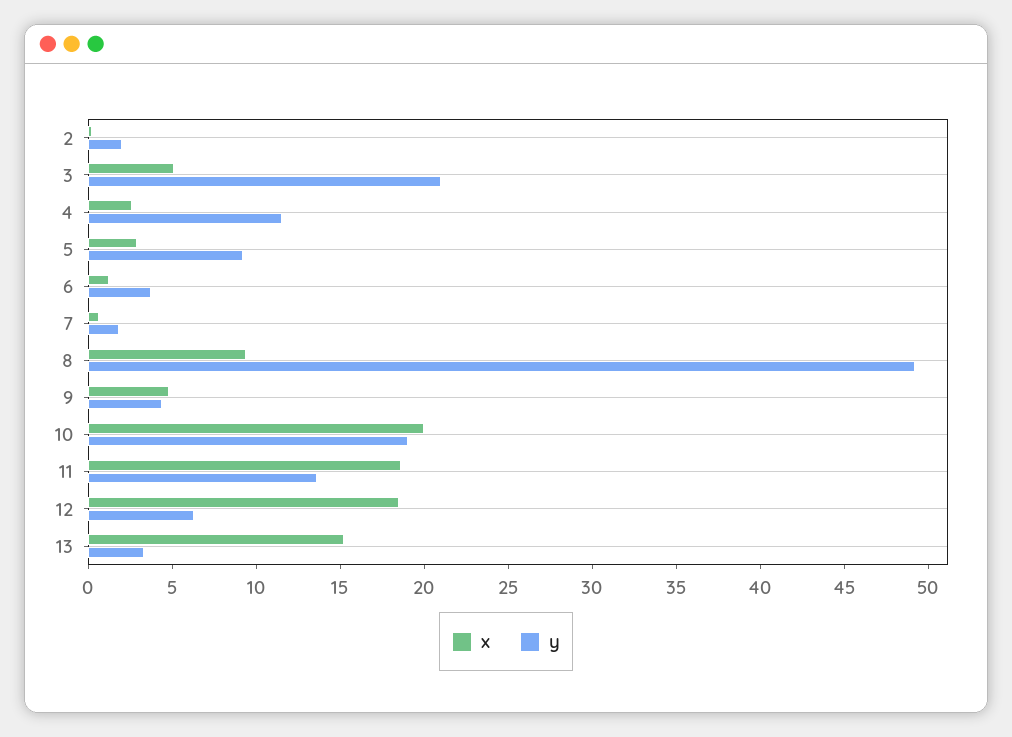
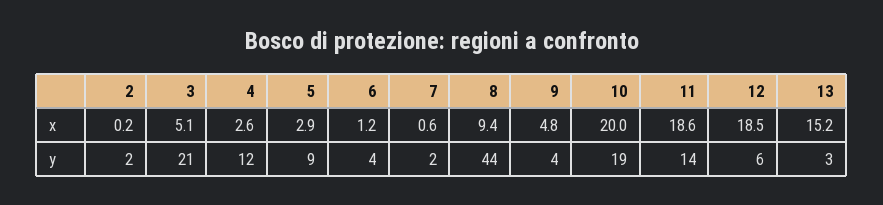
y, 8: 49 -> 44

